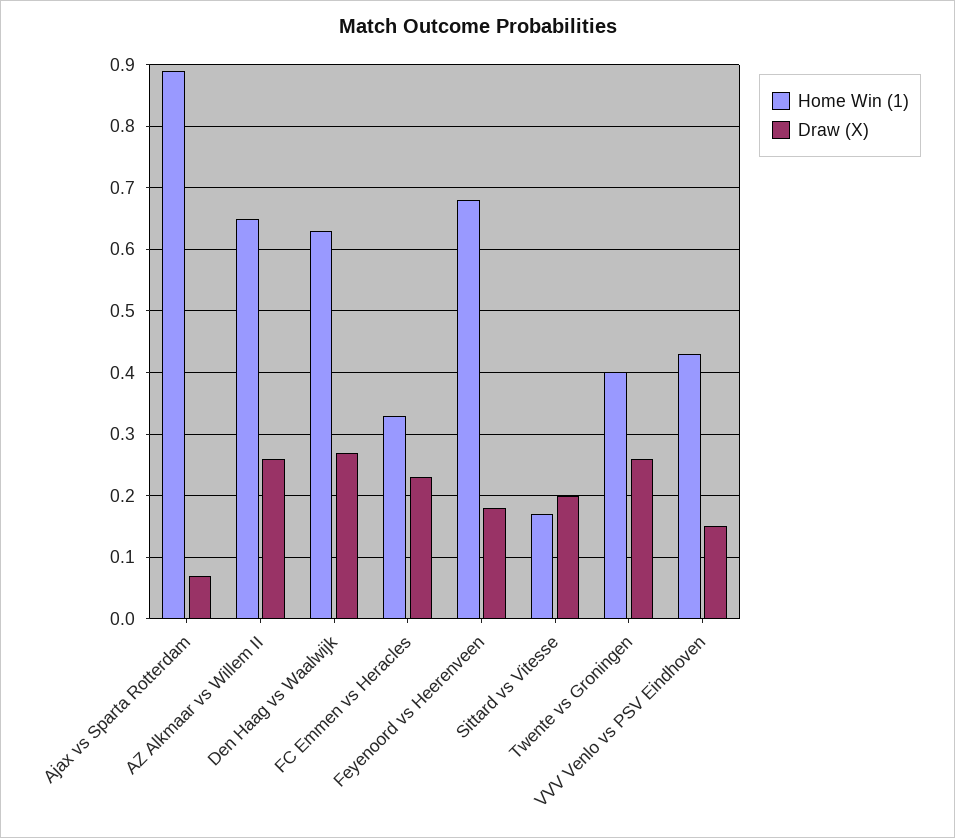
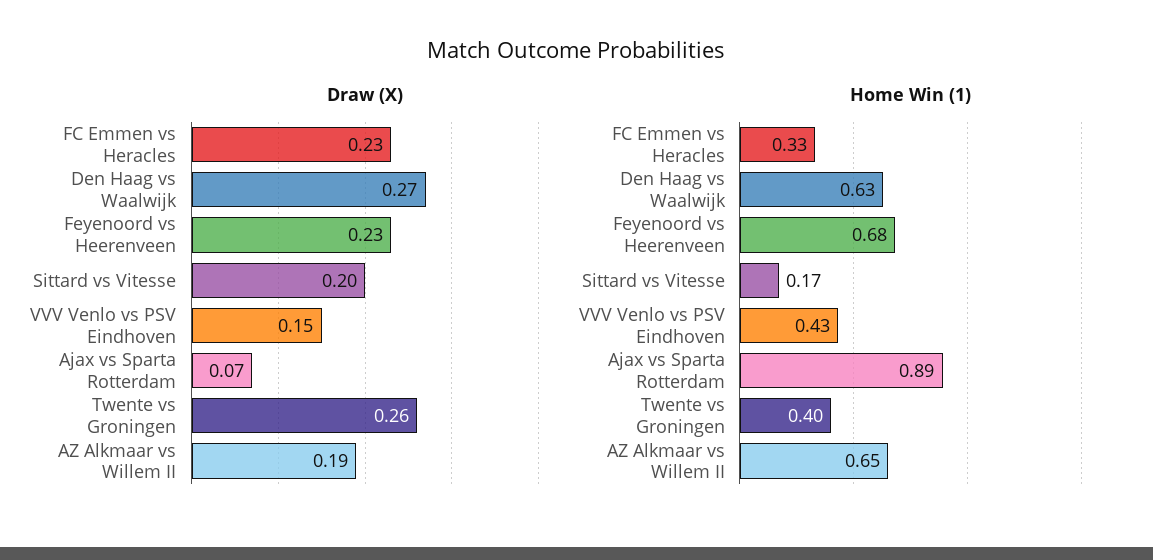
Draw (X), AZ Alkmaar vs Willem II: 0.26 -> 0.19
Draw (X), Feyenoord vs Heerenveen: 0.18 -> 0.23

